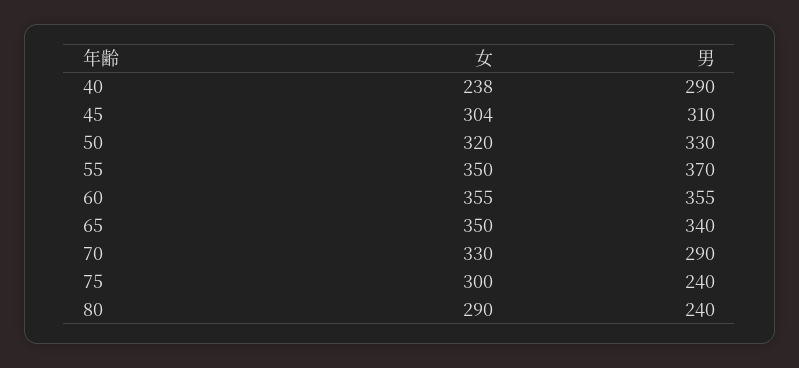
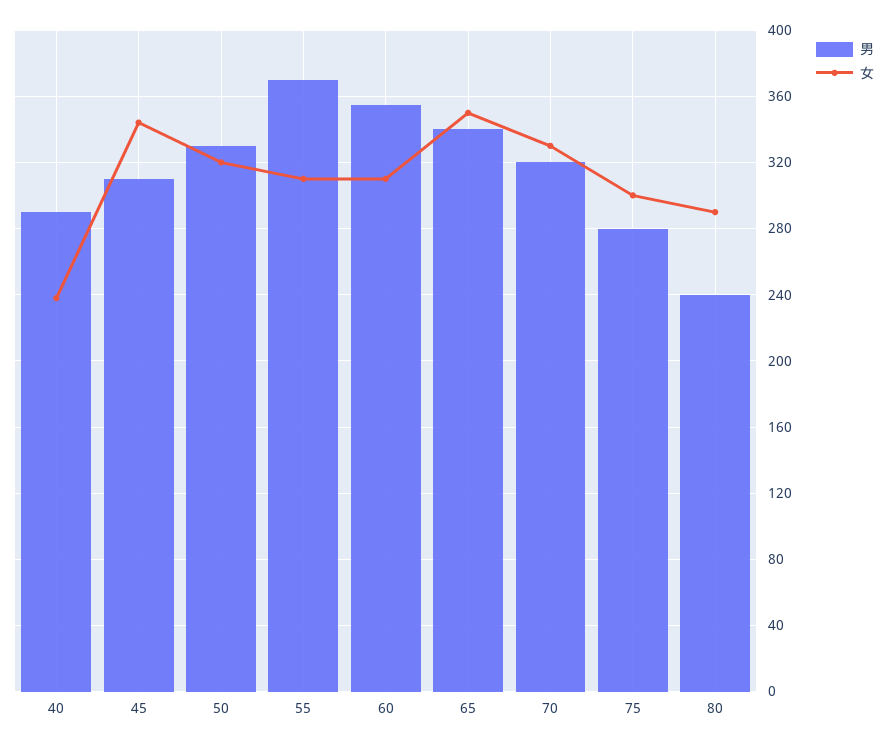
女, 45: 304 -> 345
女, 55: 350 -> 310
女, 60: 355 -> 310
男, 70: 290 -> 320
男, 75: 240 -> 280

